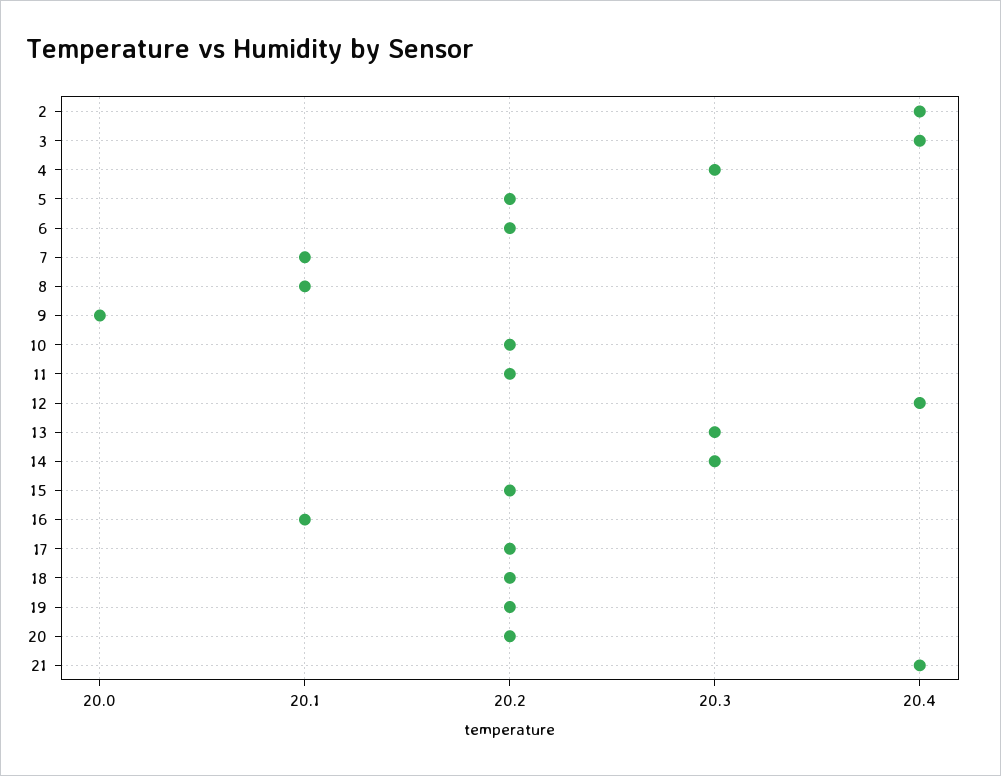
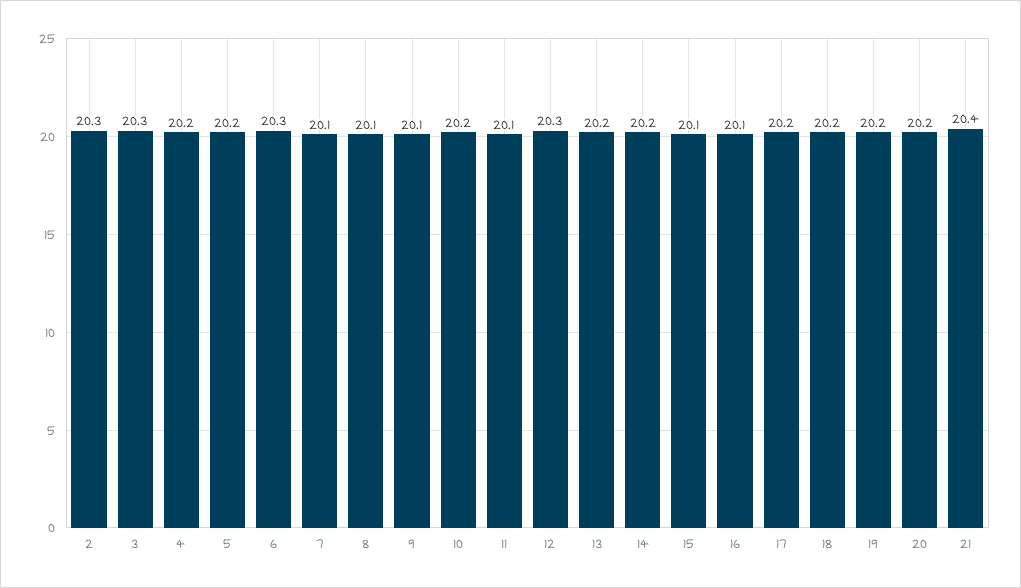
2: 20.4 -> 20.3
3: 20.4 -> 20.3
4: 20.3 -> 20.2
6: 20.2 -> 20.3
9: 20 -> 20.1
11: 20.2 -> 20.1
12: 20.4 -> 20.3
13: 20.3 -> 20.2
14: 20.3 -> 20.2
15: 20.2 -> 20.1

